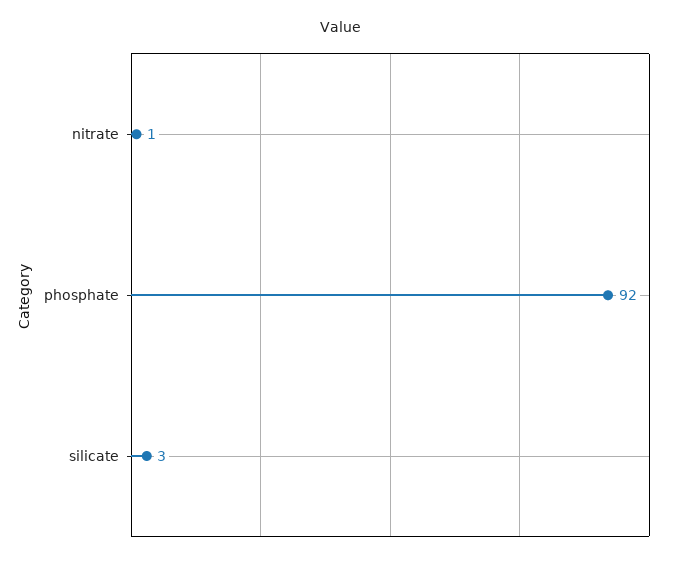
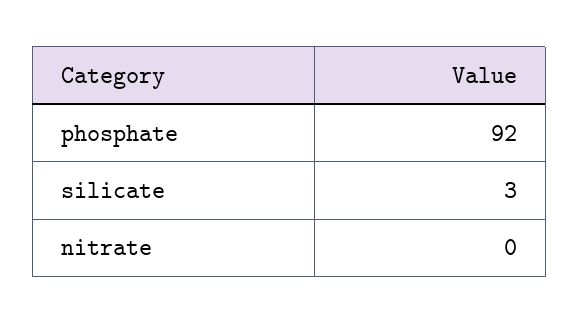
nitrate: 1 -> 0

